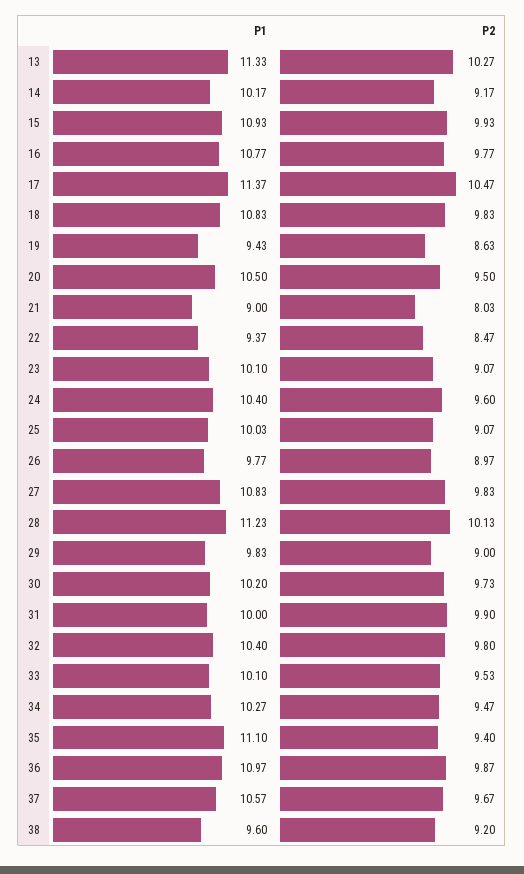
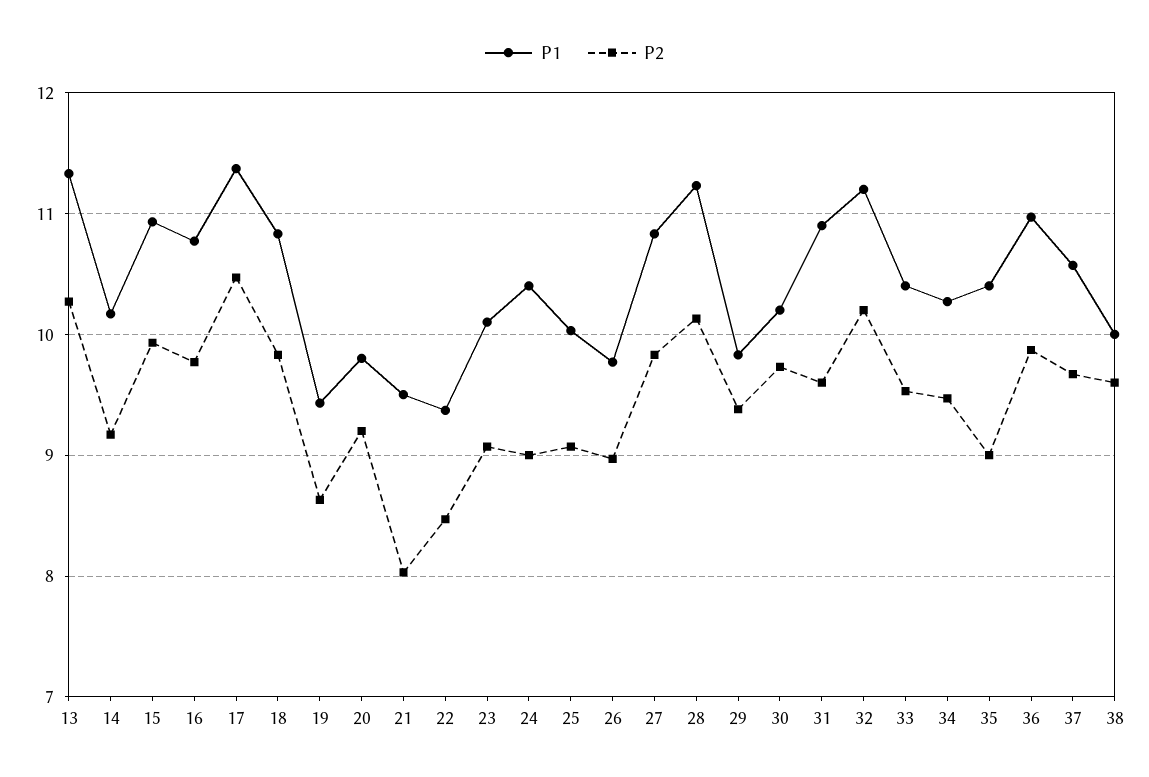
P1, 20: 10.5 -> 9.8
P2, 20: 9.5 -> 9.2
P1, 21: 9 -> 9.5
P2, 24: 9.6 -> 9
P2, 29: 9 -> 9.4
P1, 31: 10 -> 10.9
P2, 31: 9.9 -> 9.6
P1, 32: 10.4 -> 11.2
P2, 32: 9.8 -> 10.2
P1, 33: 10.1 -> 10.4
P1, 35: 11.1 -> 10.4
P2, 35: 9.4 -> 9
P1, 38: 9.6 -> 10
P2, 38: 9.2 -> 9.6

